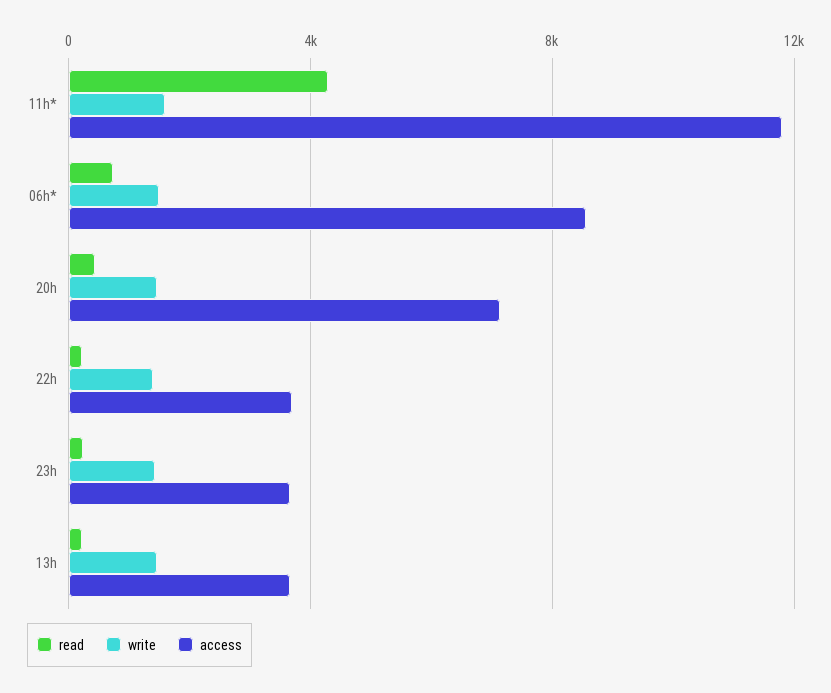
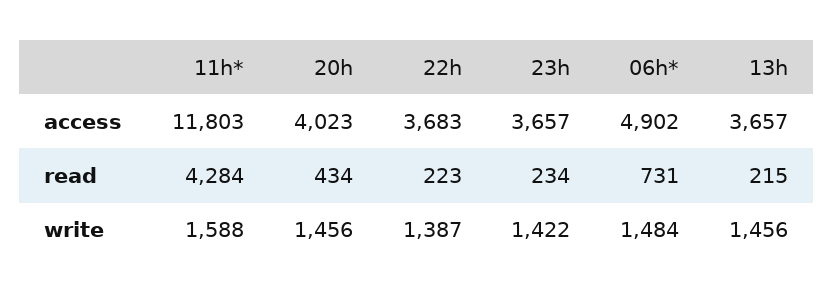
access, 06h*: 8500 -> 4902
access, 20h: 7000 -> 4023

